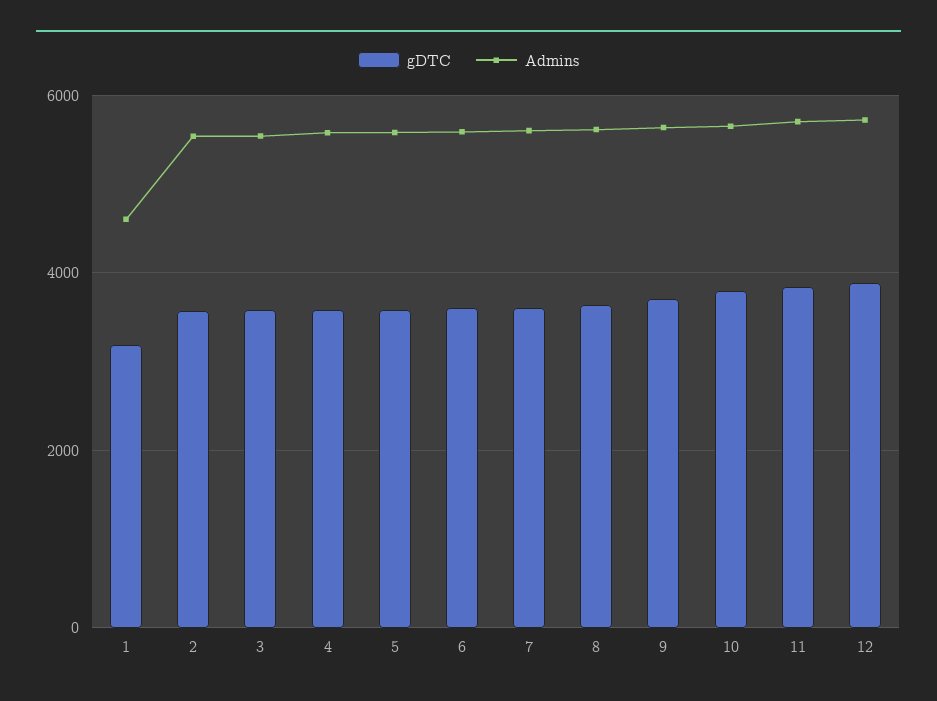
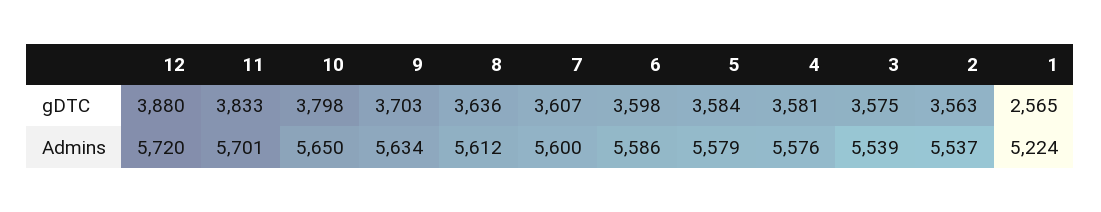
gDTC, 1: 3200 -> 2565
Admins, 1: 4600 -> 5224

